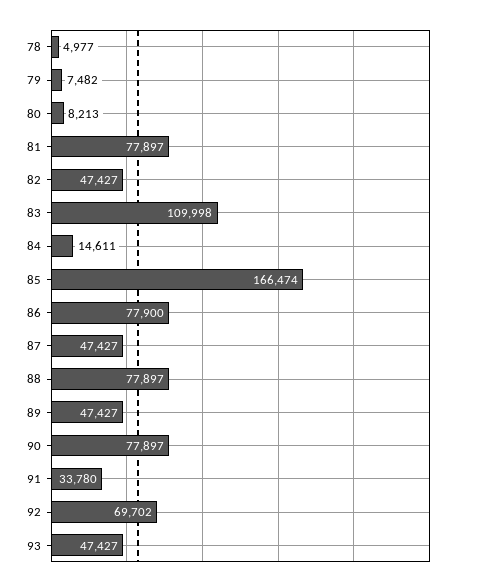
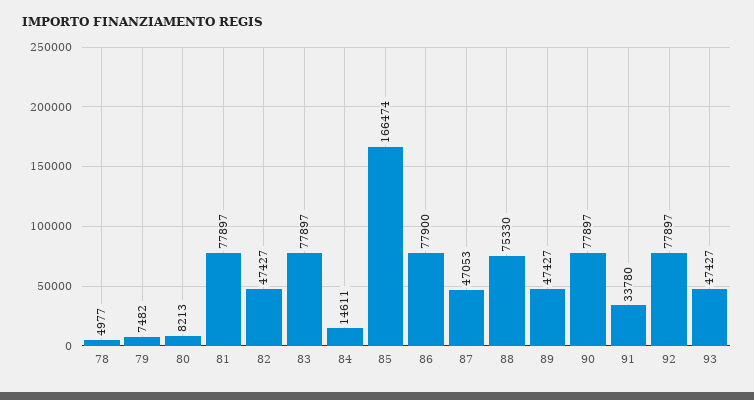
83: 109998 -> 77897
87: 47427 -> 47053
88: 77897 -> 75330
92: 69702 -> 77897

